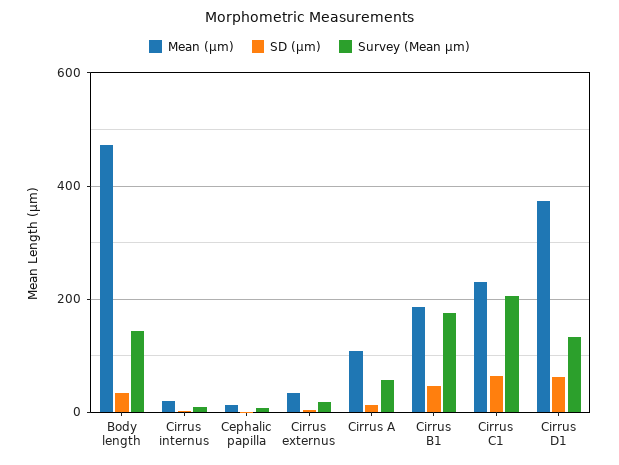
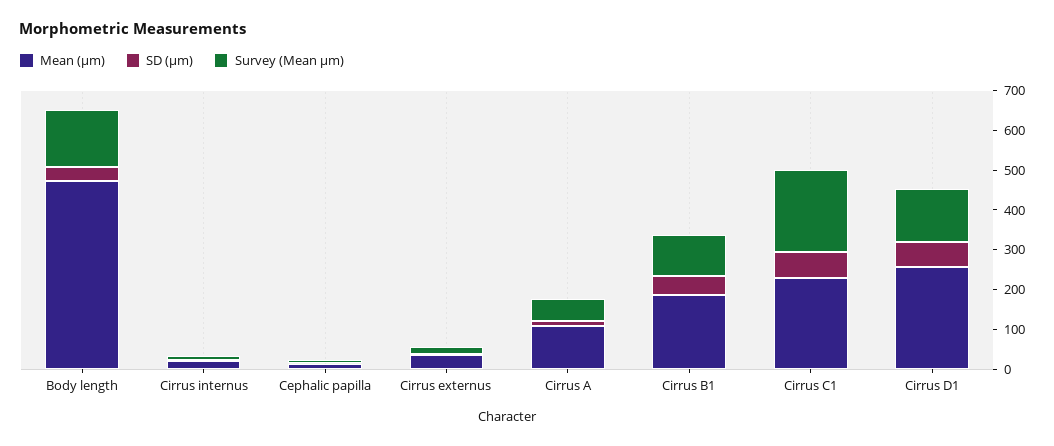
Survey (Mean µm), Cirrus B1: 180 -> 100
Mean (µm), Cirrus D1: 380 -> 250

